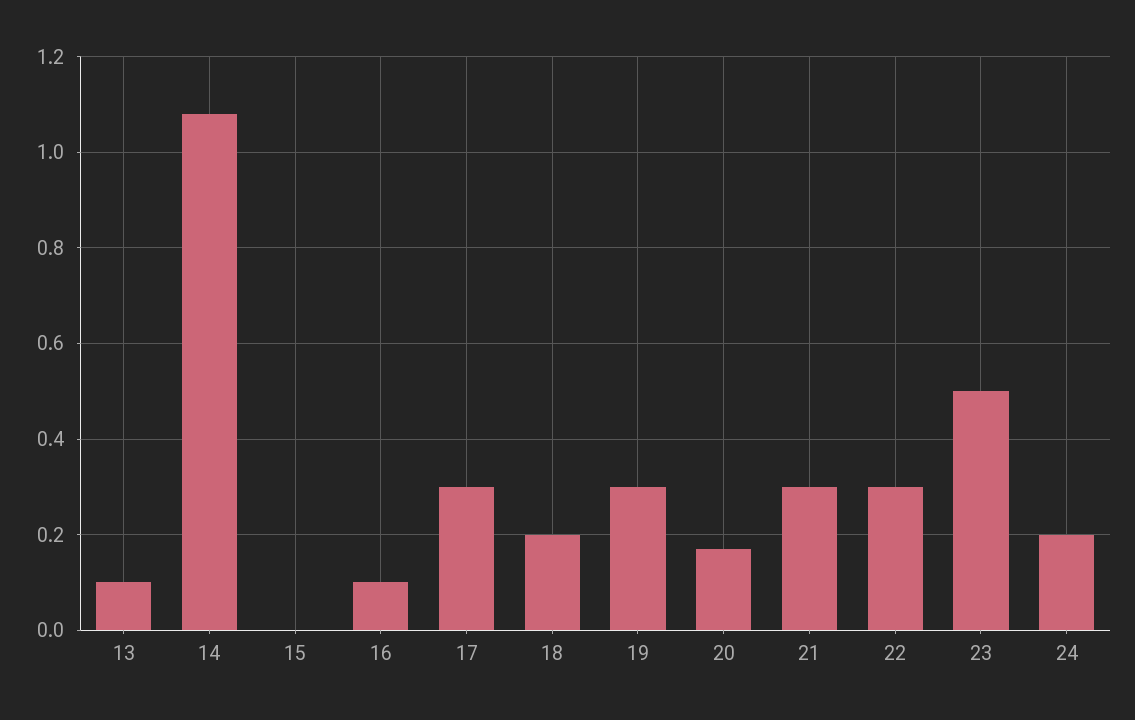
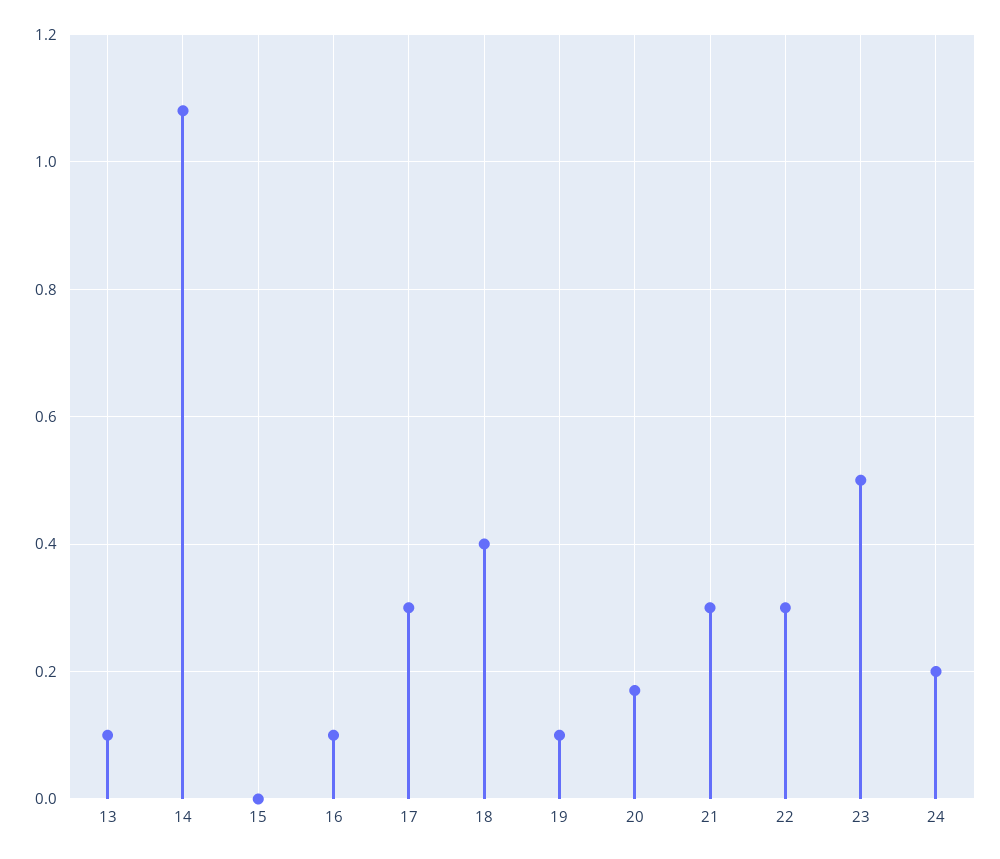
18: 0.2 -> 0.4
19: 0.3 -> 0.1

